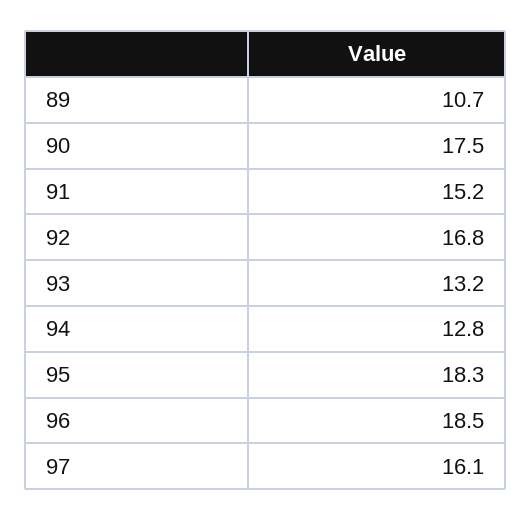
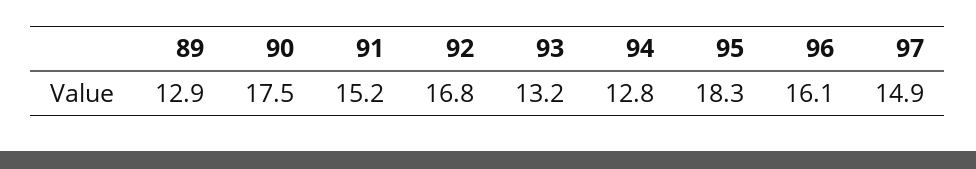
89: 10.7 -> 12.9
96: 18.5 -> 16.1
97: 16.1 -> 14.9

